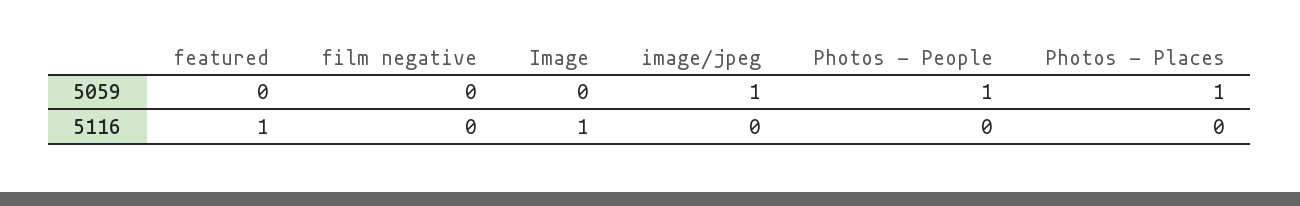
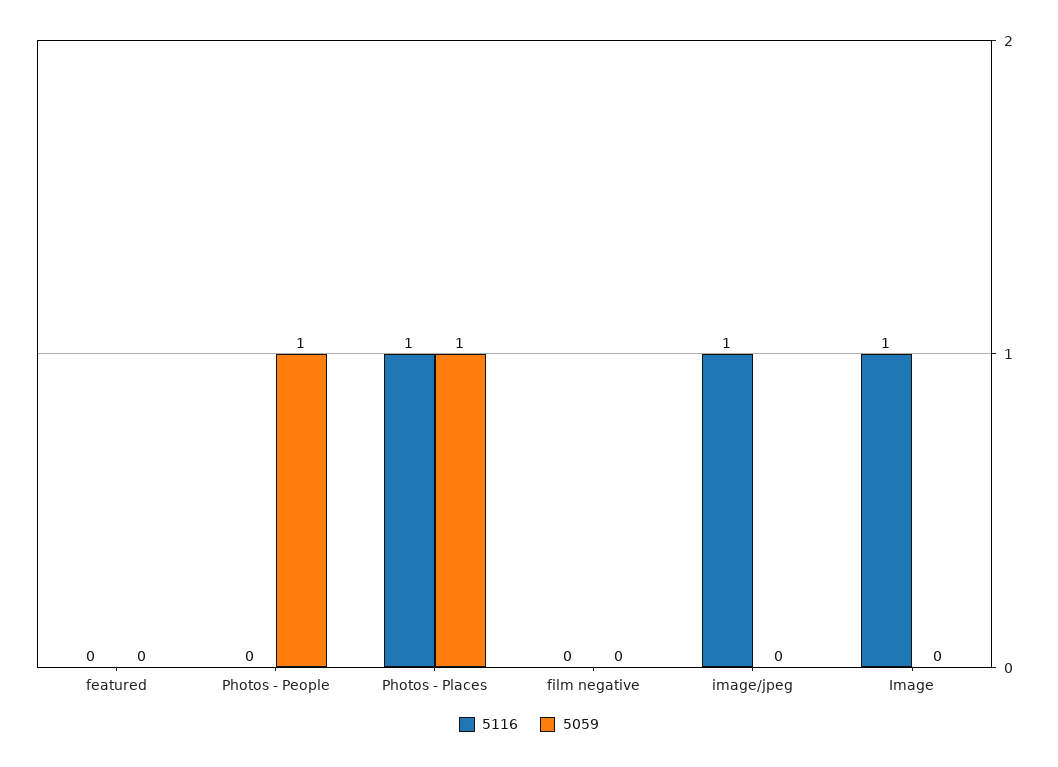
5059, image/jpeg: 1 -> 0
5116, featured: 1 -> 0
5116, image/jpeg: 0 -> 1
5116, Photos - Places: 0 -> 1

